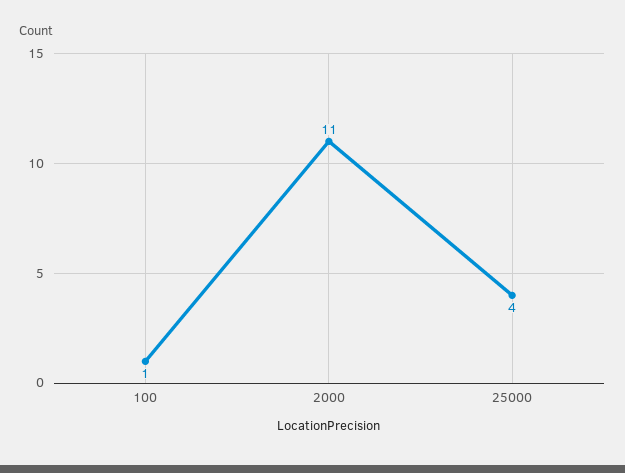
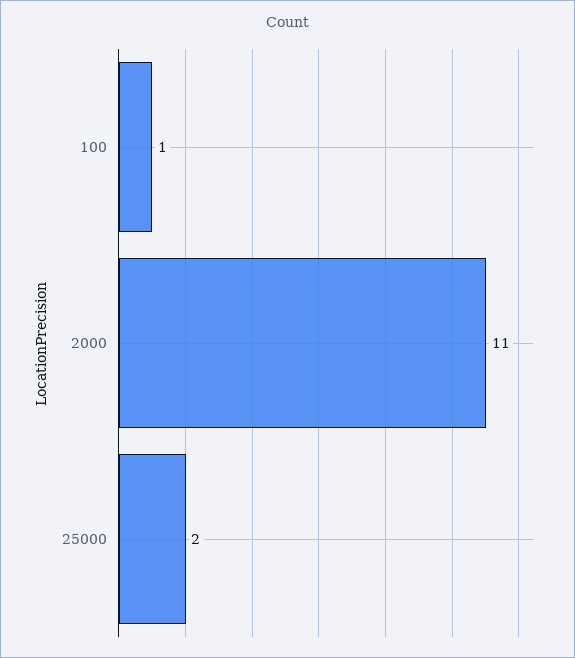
25000: 4 -> 2

